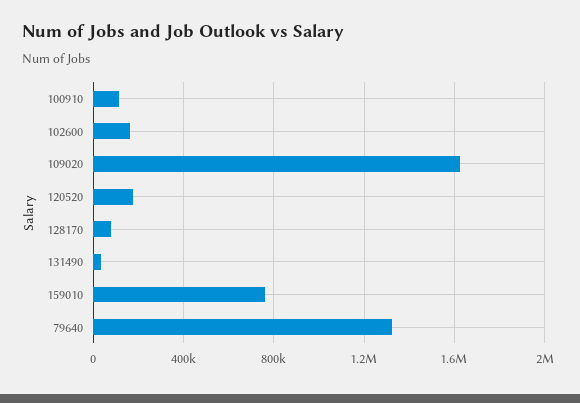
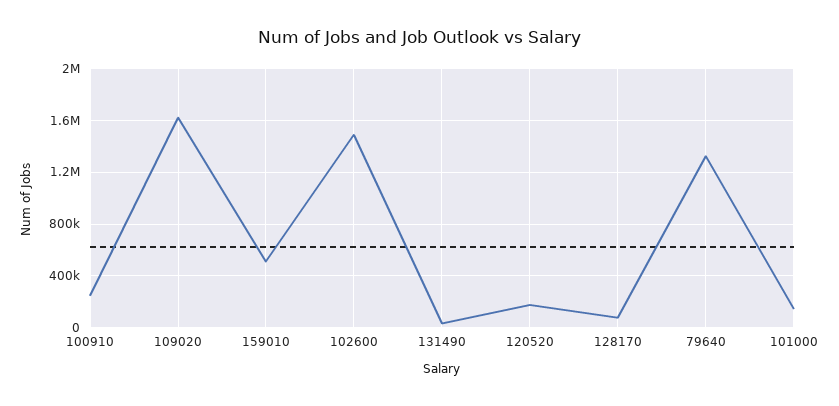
100910: 100000 -> 250000
102600: 150000 -> 1500000
159010: 750000 -> 500000
101000: none -> 150000

